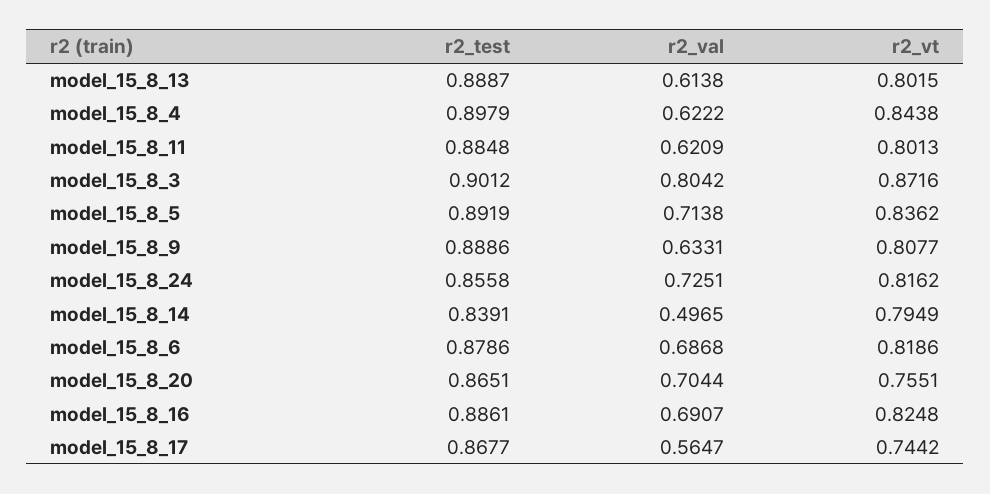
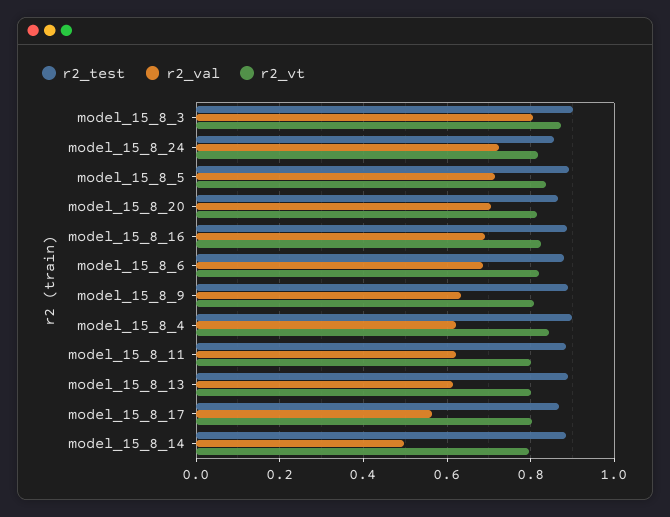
r2_test, model_15_8_14: 0.8391 -> 0.88
r2_vt, model_15_8_20: 0.7551 -> 0.82
r2_vt, model_15_8_17: 0.7442 -> 0.8

